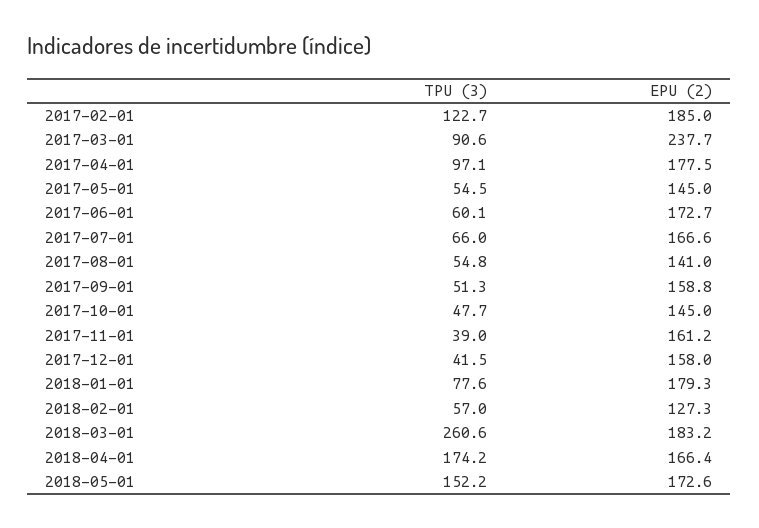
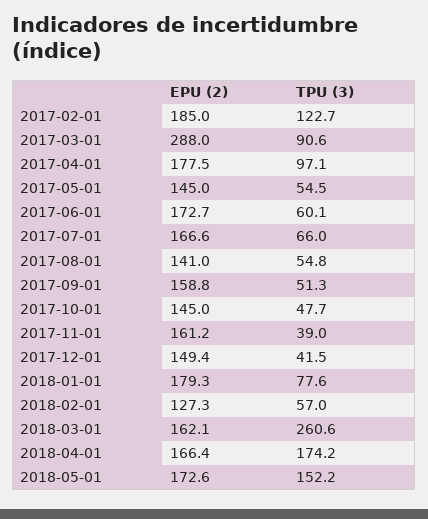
EPU (2), 2017-03-01: 237.7 -> 288
EPU (2), 2017-12-01: 158 -> 149.4
EPU (2), 2018-03-01: 183.2 -> 162.1

